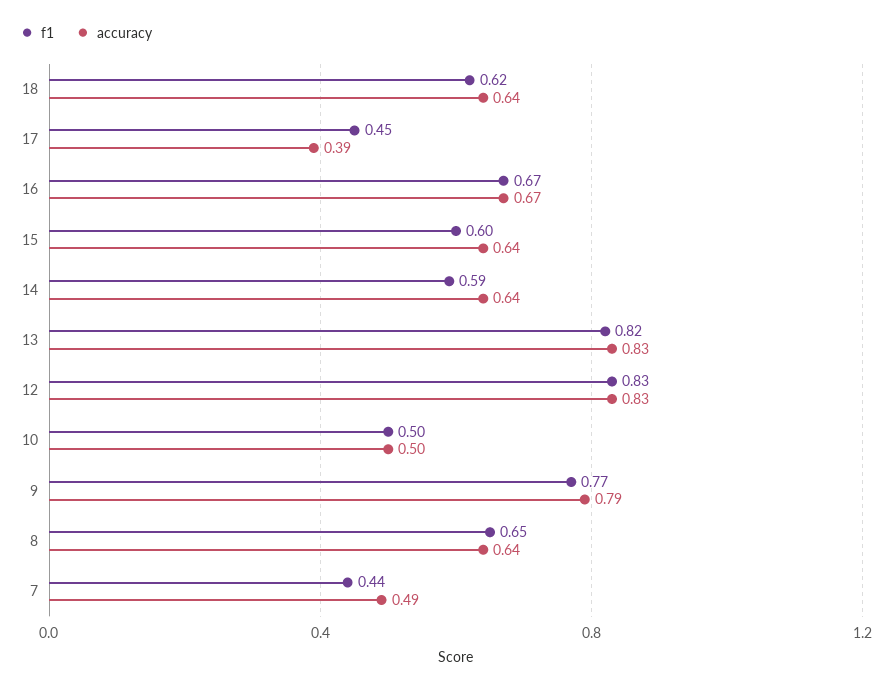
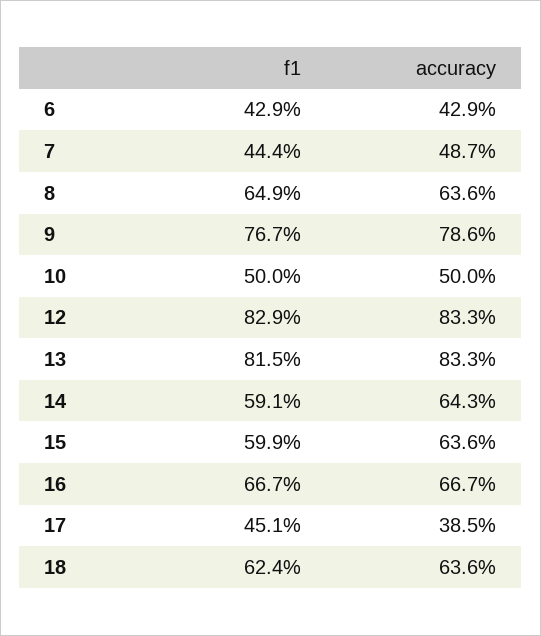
f1, 6: none -> 0.429
accuracy, 6: none -> 0.429

